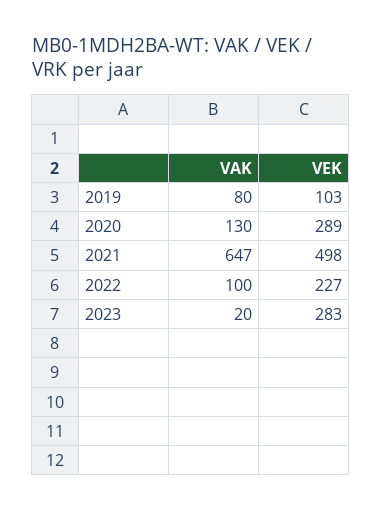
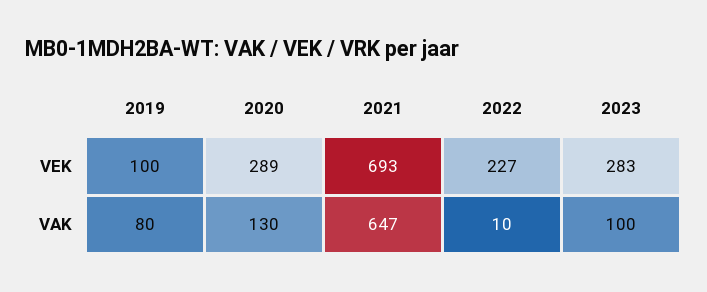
VEK, 2019: 103 -> 100
VEK, 2021: 498 -> 693
VAK, 2022: 100 -> 10
VAK, 2023: 20 -> 100

